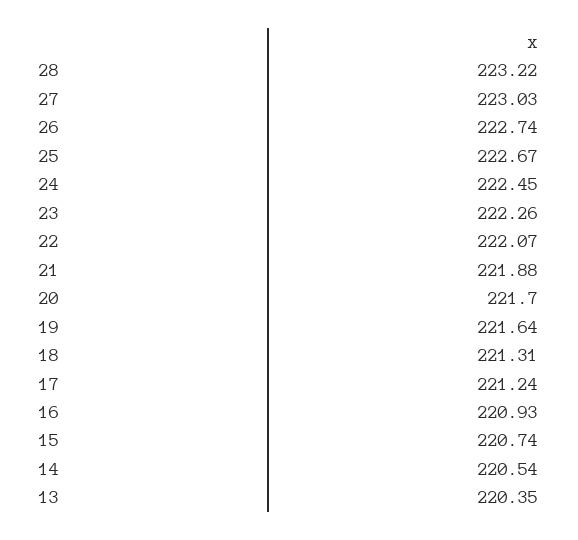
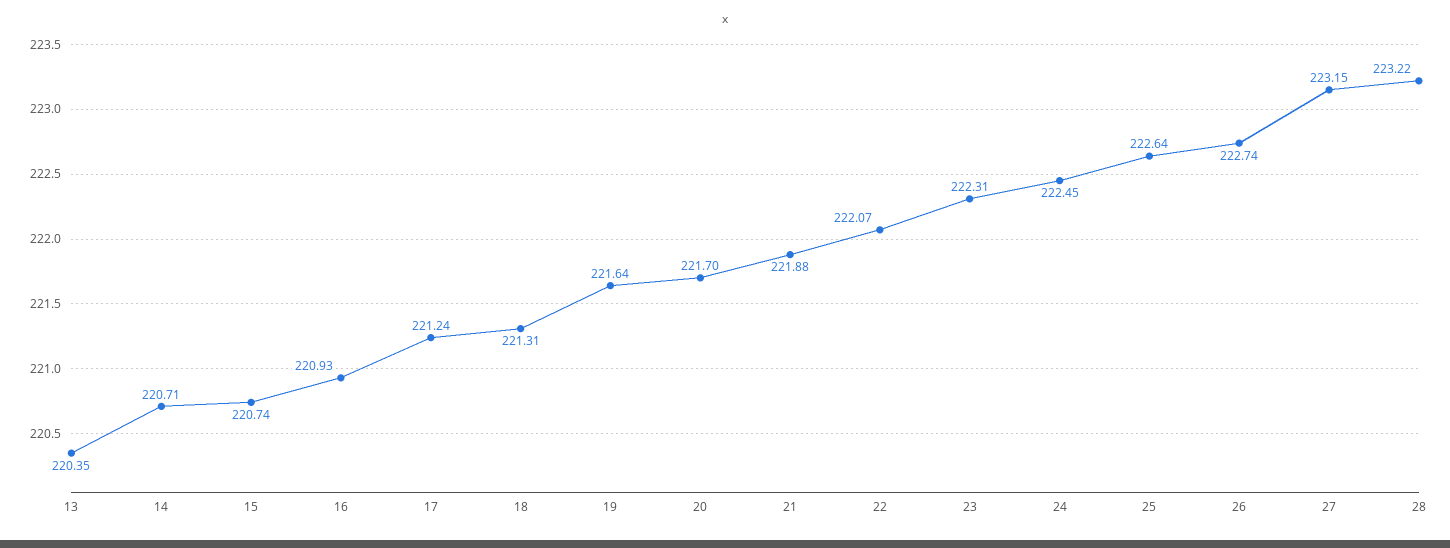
27: 223.03 -> 223.15
25: 222.67 -> 222.64
23: 222.26 -> 222.31
14: 220.54 -> 220.71

